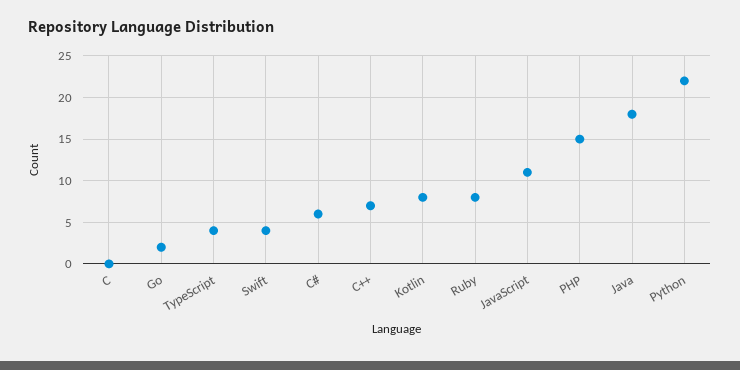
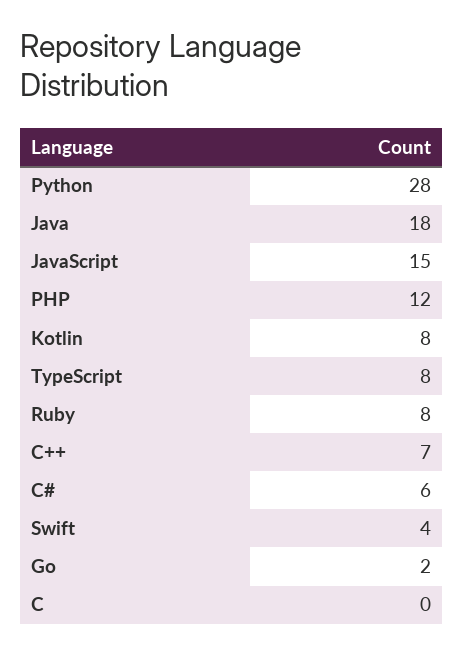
TypeScript: 4 -> 8
JavaScript: 11 -> 15
PHP: 15 -> 12
Python: 22 -> 28

